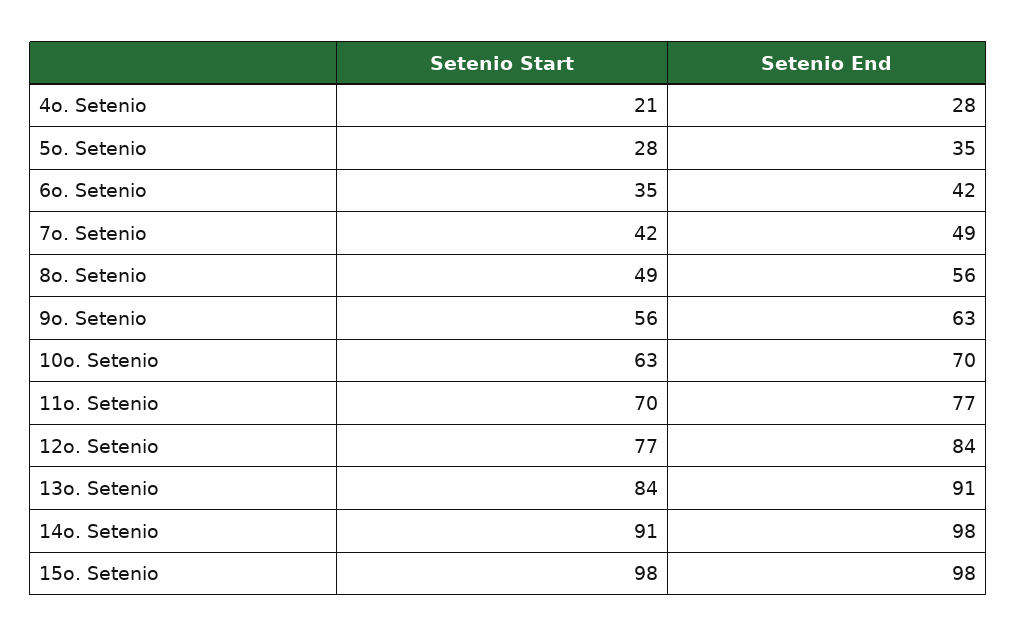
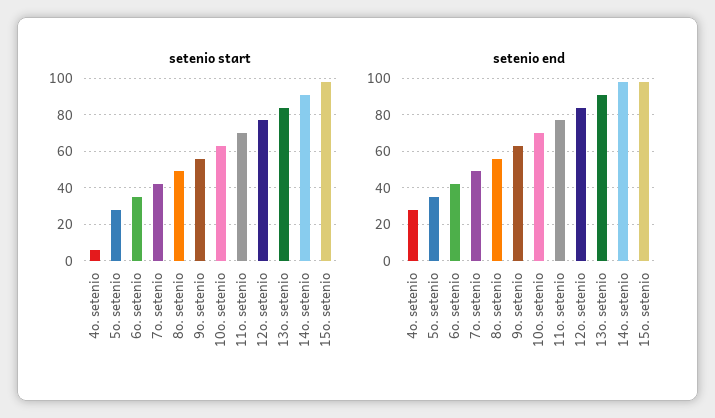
Setenio Start, 4o. Setenio: 21 -> 5

